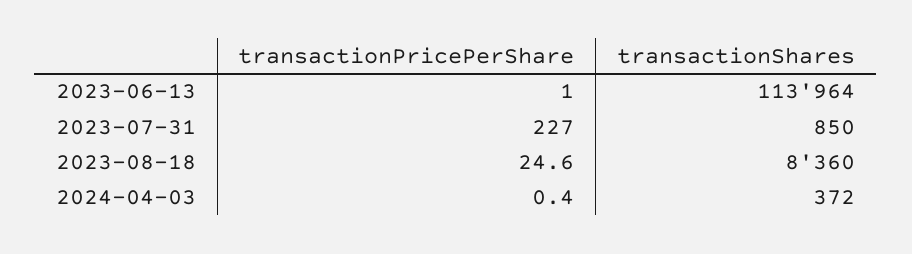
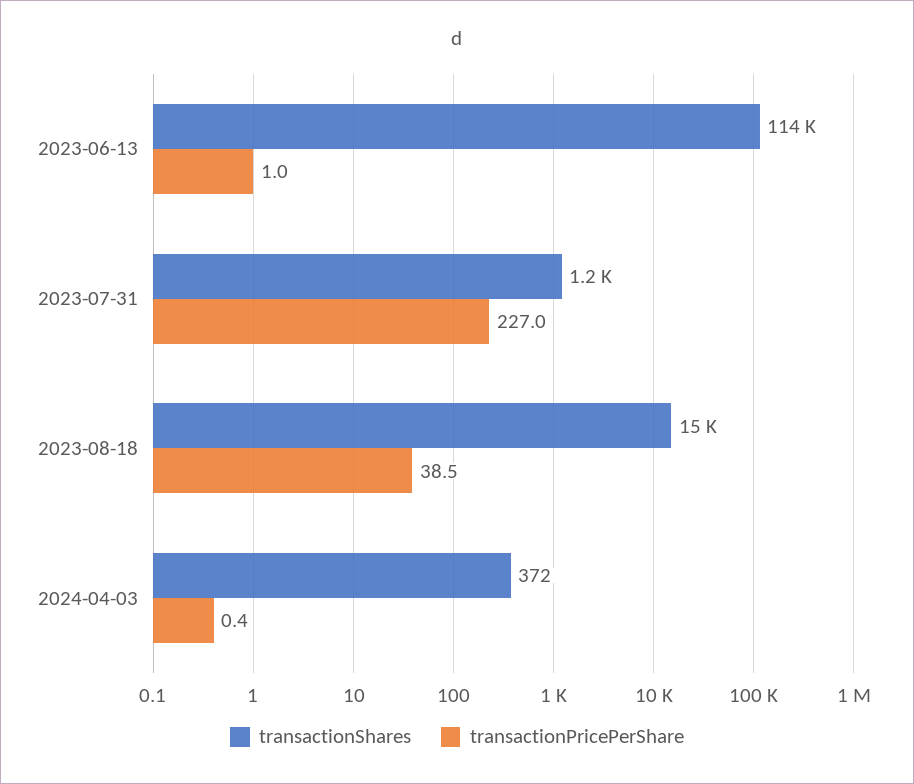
transactionShares, 2023-07-31: 850 -> 1200
transactionPricePerShare, 2023-08-18: 24.6 -> 38.5
transactionShares, 2023-08-18: 8360 -> 15000

